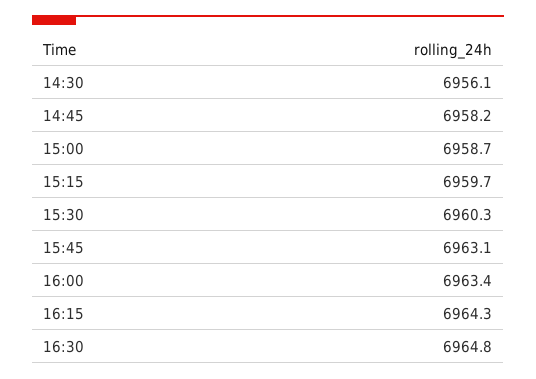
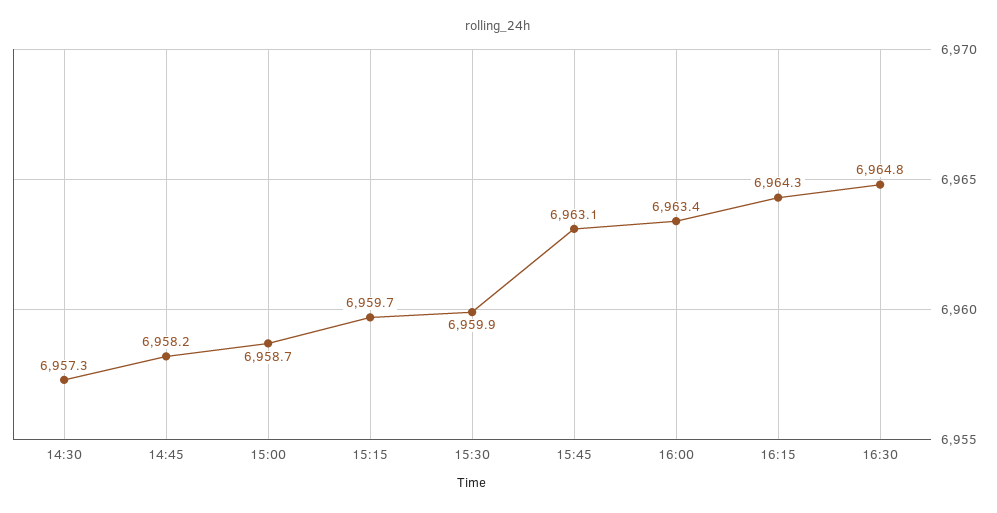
14:30: 6956.1 -> 6957.3
15:30: 6960.3 -> 6959.9

